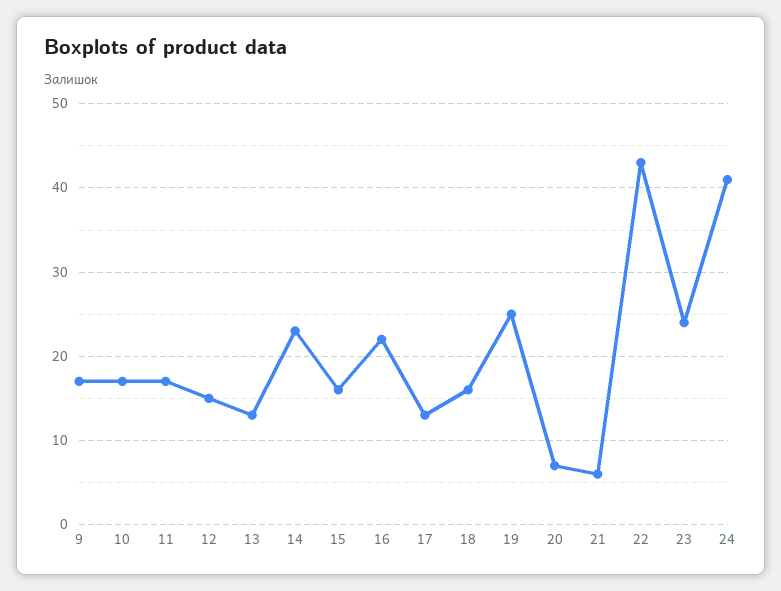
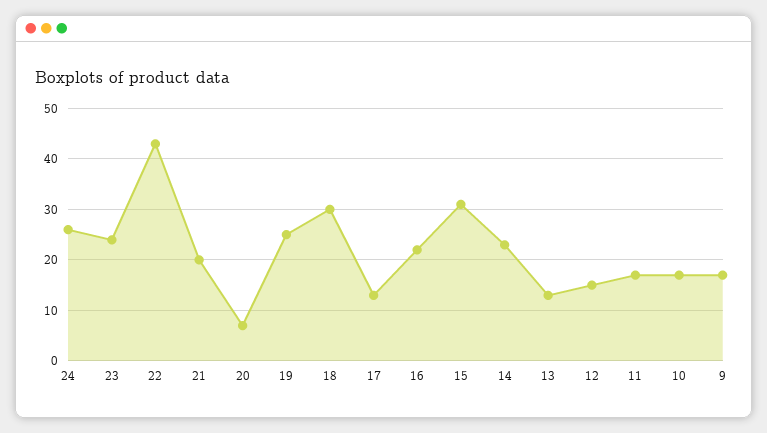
15: 16 -> 30
18: 16 -> 30
21: 6 -> 20
24: 41 -> 25

